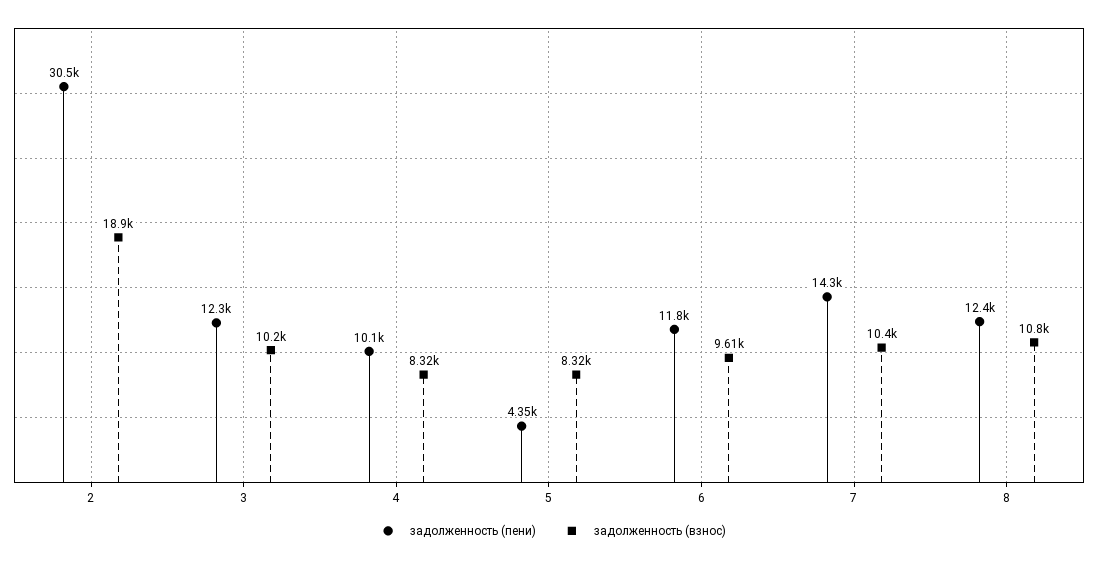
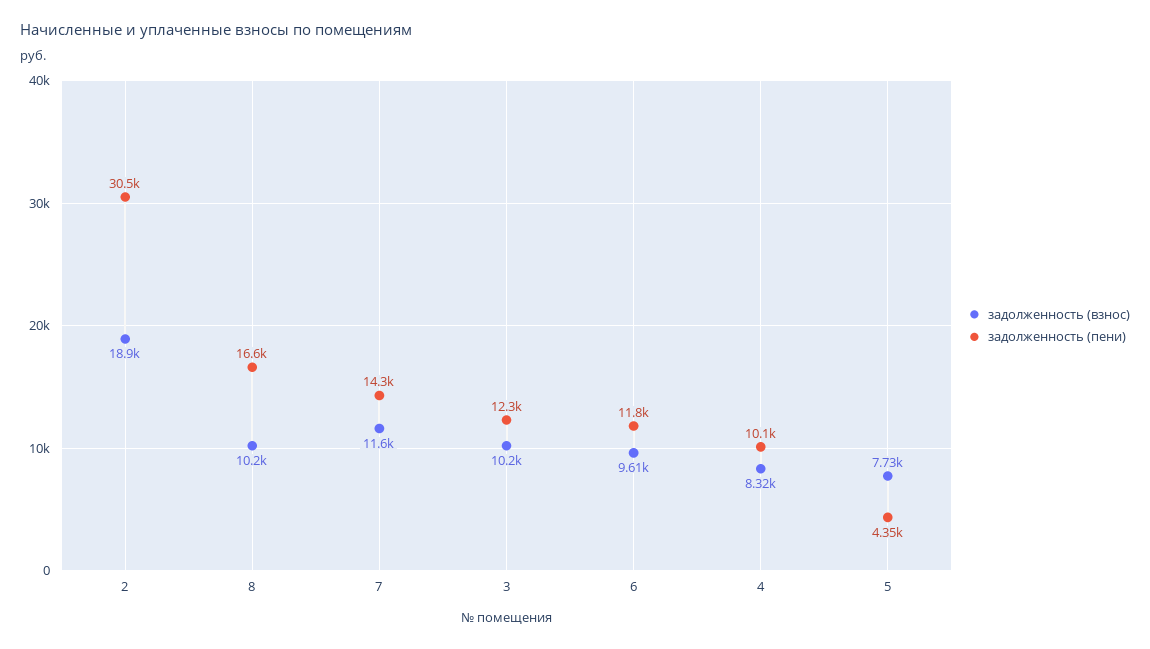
задолженность (взнос), 5: 8320 -> 7730
задолженность (взнос), 7: 10400 -> 11600
задолженность (пени), 8: 12400 -> 16600
задолженность (взнос), 8: 10800 -> 10200

